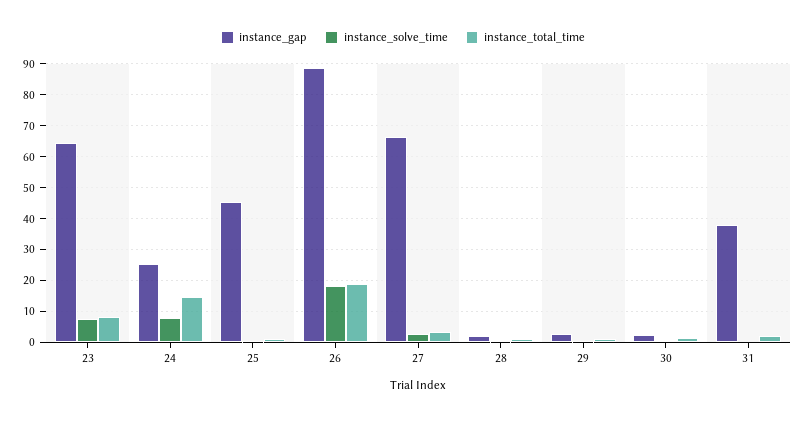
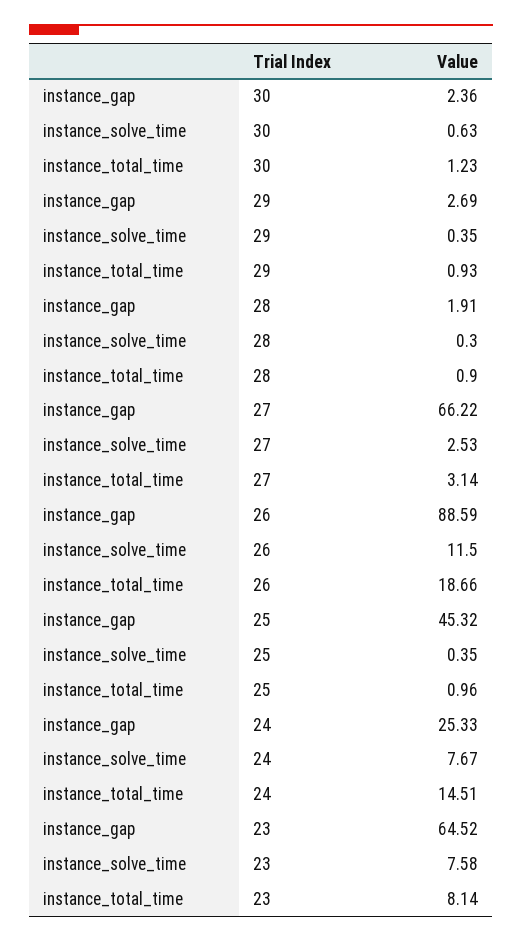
instance_solve_time, 26: 18 -> 11.5
instance_gap, 31: 38 -> none
instance_solve_time, 31: 0 -> none
instance_total_time, 31: 2 -> none

